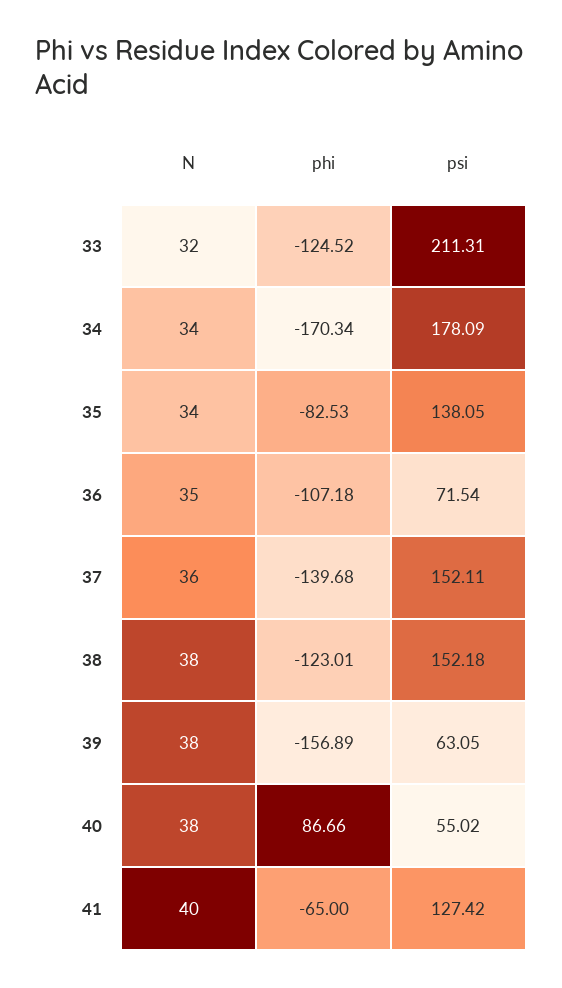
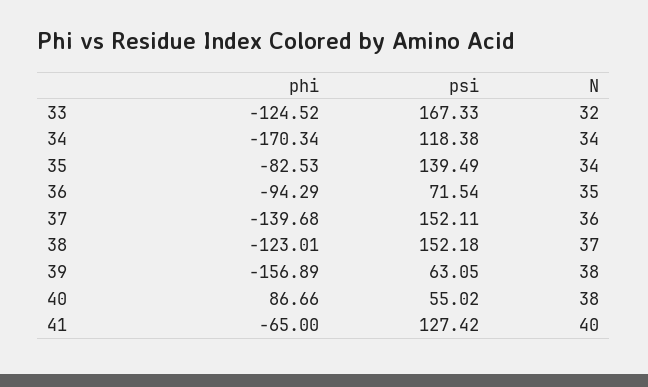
psi, 33: 211.31 -> 167.33
psi, 34: 178.09 -> 118.38
psi, 35: 138.05 -> 139.49
phi, 36: -107.18 -> -94.29
N, 38: 38 -> 37

